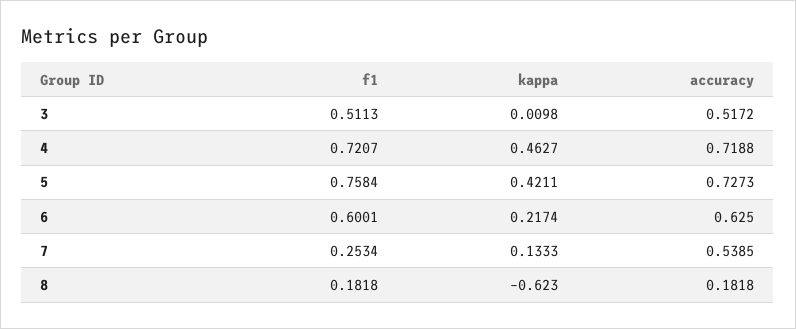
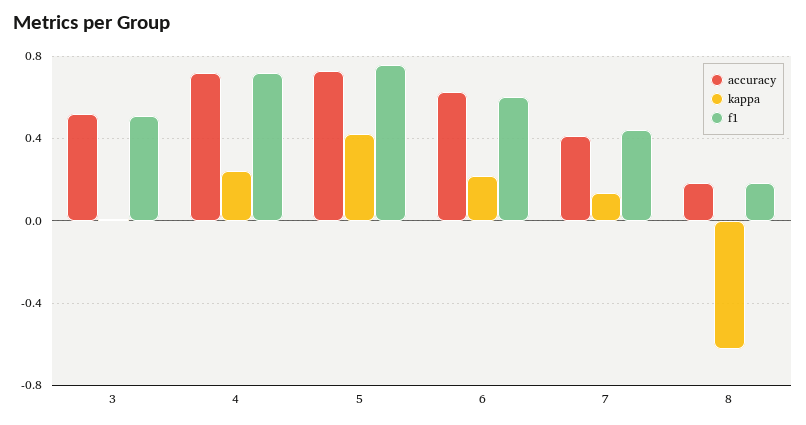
kappa, 4: 0.4627 -> 0.25
f1, 7: 0.2534 -> 0.45
accuracy, 7: 0.5385 -> 0.4

